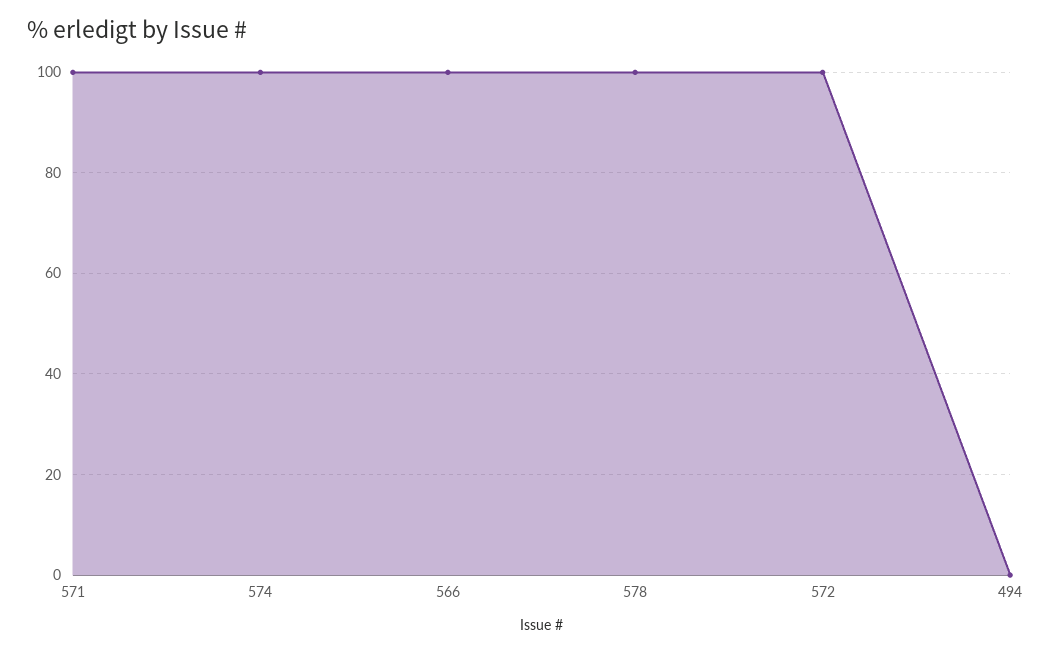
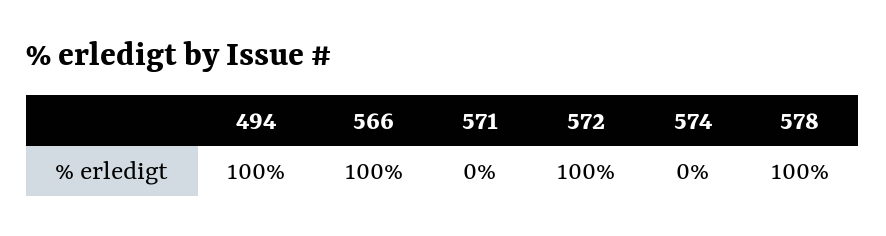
571: 100 -> 0
574: 100 -> 0
494: 0 -> 100

